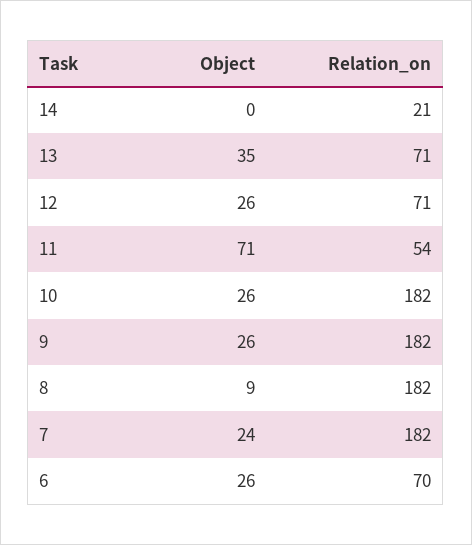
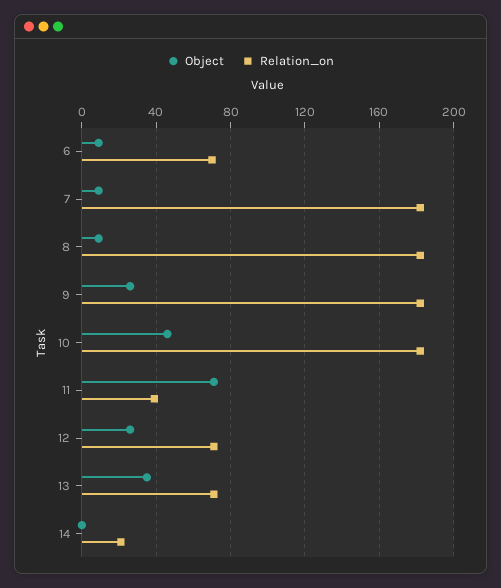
Relation_on, 11: 54 -> 40
Object, 10: 26 -> 45
Object, 7: 24 -> 10
Object, 6: 26 -> 10

